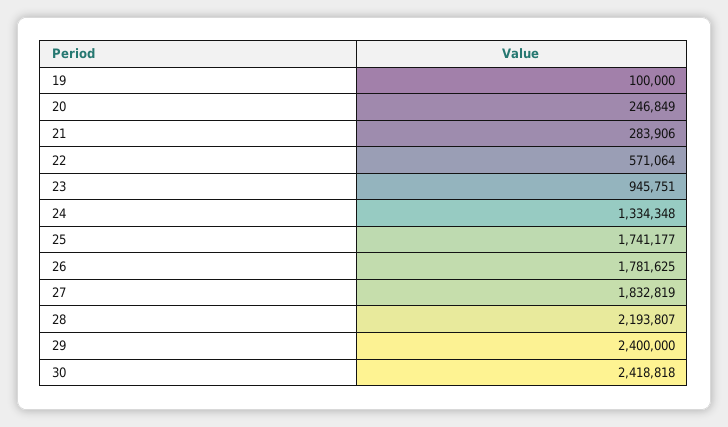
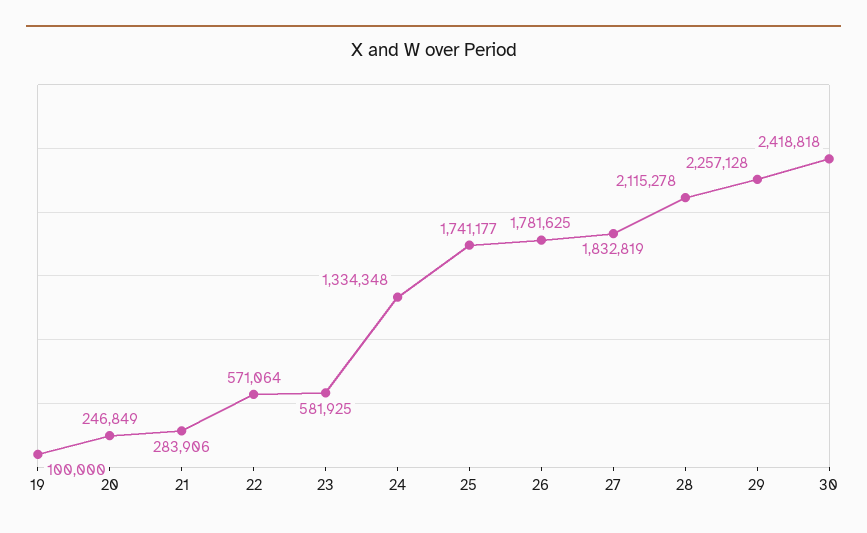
23: 945751 -> 581925
28: 2193807 -> 2115278
29: 2400000 -> 2257128

